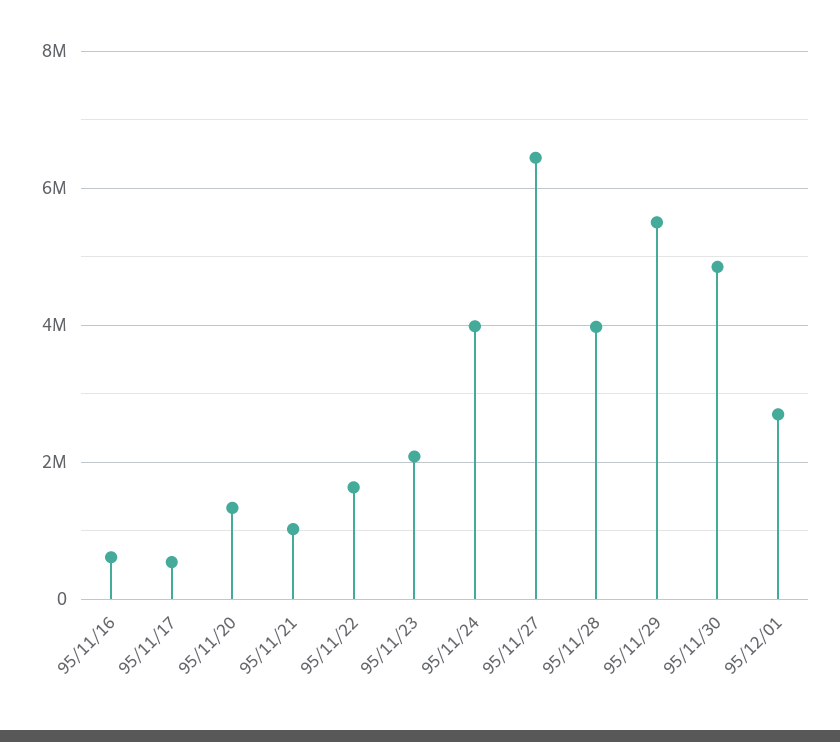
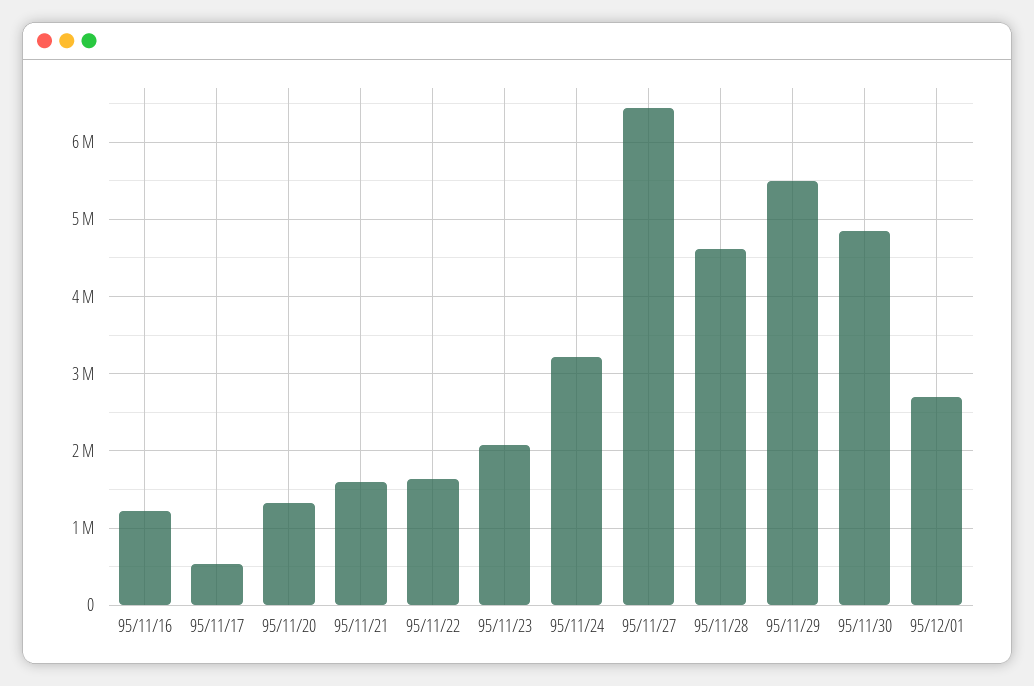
95/11/16: 600000 -> 1200000
95/11/21: 1000000 -> 1600000
95/11/24: 4000000 -> 3200000
95/11/28: 4000000 -> 4600000

